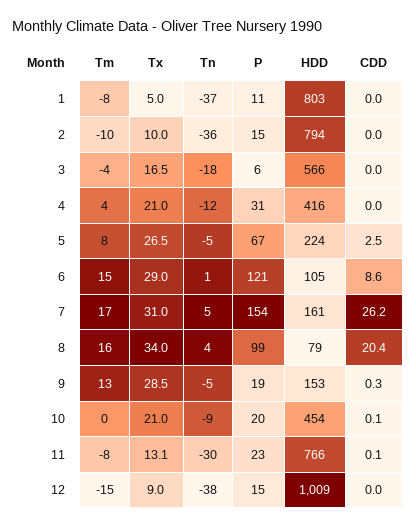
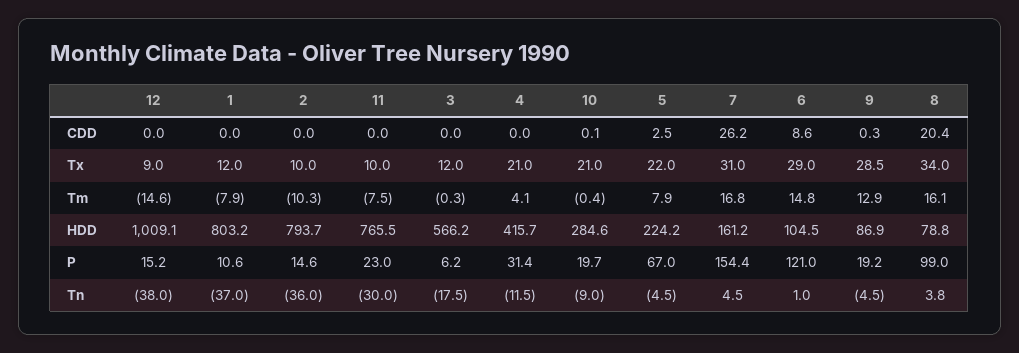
Tx, 1: 5 -> 12
Tm, 3: -4 -> -0.3
Tx, 3: 16.5 -> 12
Tx, 5: 26.5 -> 22
HDD, 9: 153 -> 86.9
HDD, 10: 454 -> 284.6
Tx, 11: 13.1 -> 10
CDD, 11: 0.1 -> 0

